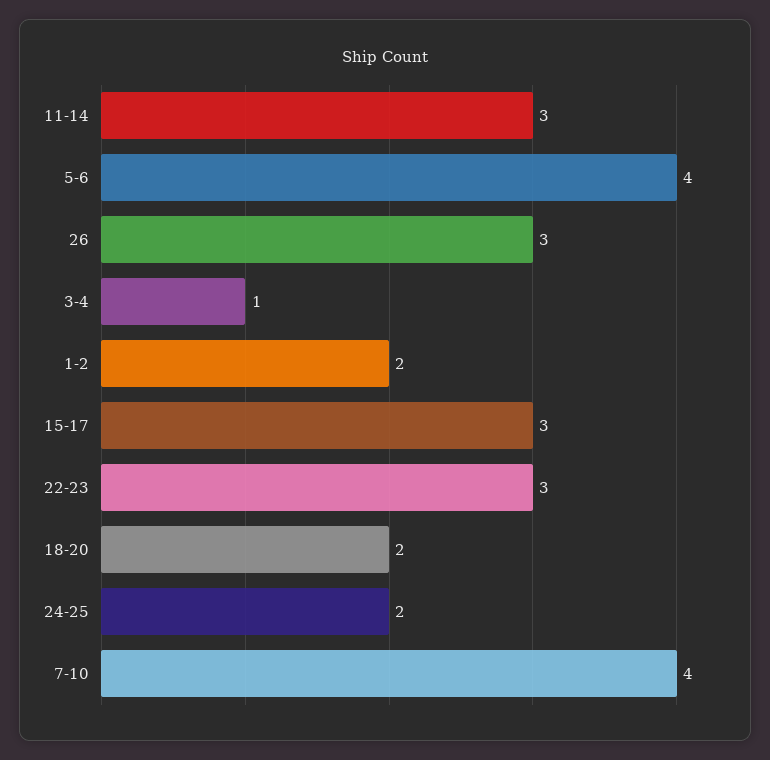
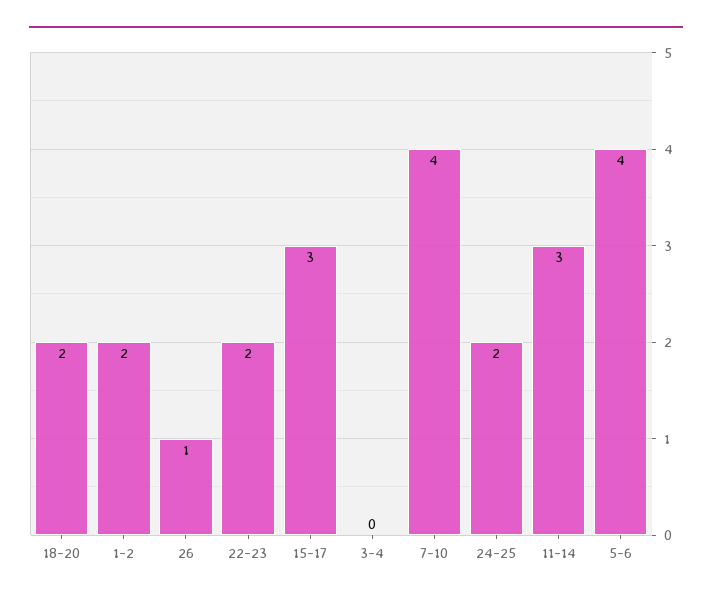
26: 3 -> 1
3-4: 1 -> 0
22-23: 3 -> 2

